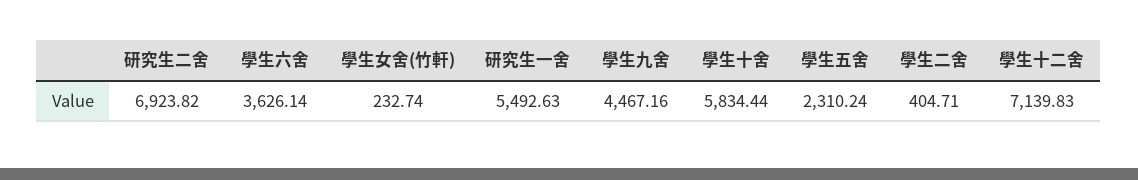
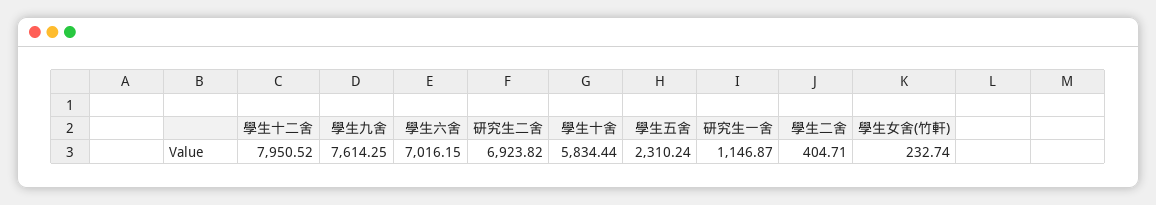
學生六舍: 3626.14 -> 7016.15
研究生一舍: 5492.63 -> 1146.87
學生九舍: 4467.16 -> 7614.25
學生十二舍: 7139.83 -> 7950.52

